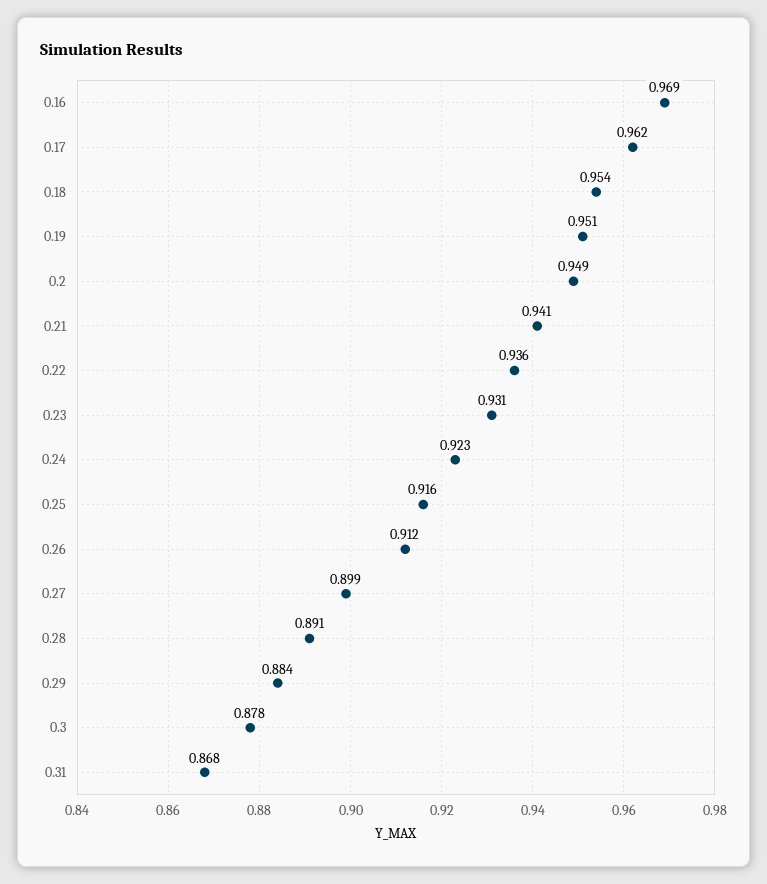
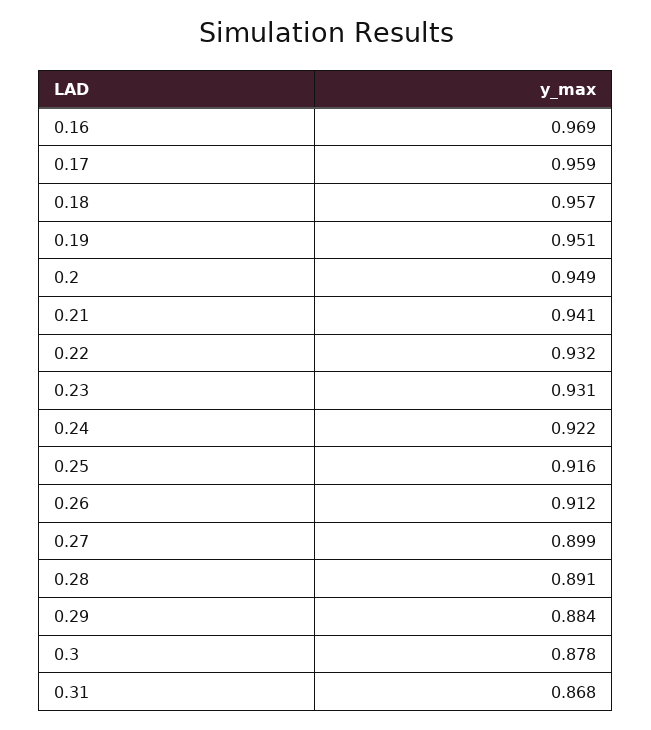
0.17: 0.962 -> 0.959
0.18: 0.954 -> 0.957
0.22: 0.936 -> 0.932
0.24: 0.923 -> 0.922

